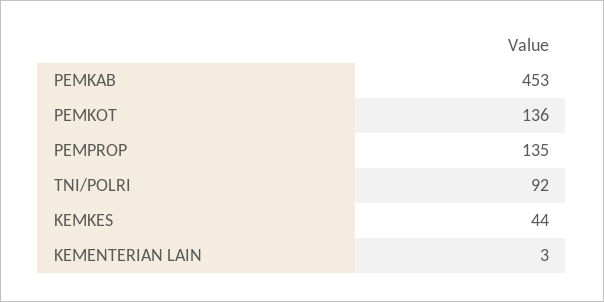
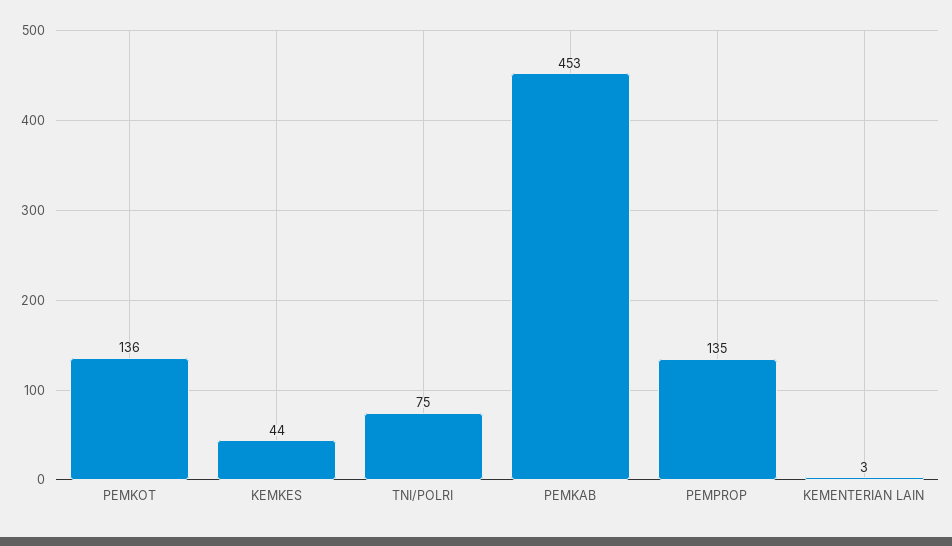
TNI/POLRI: 92 -> 75

